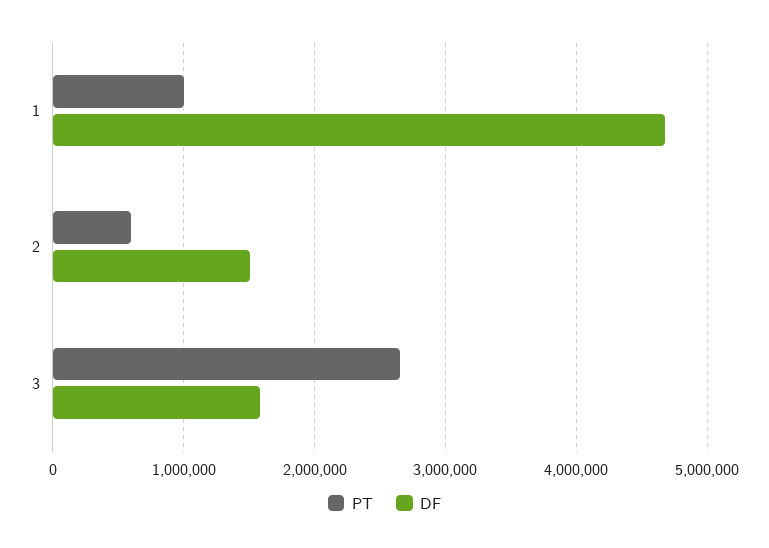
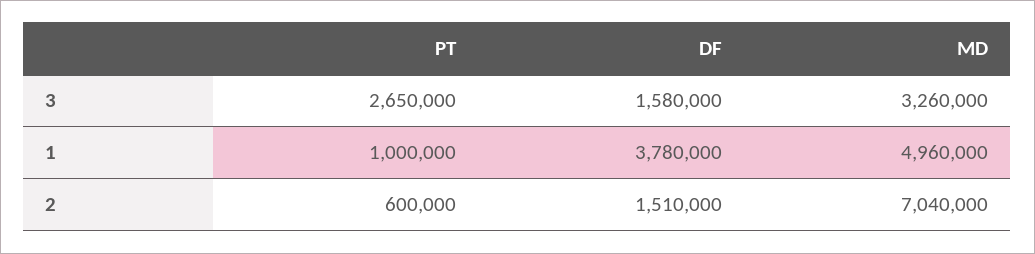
DF, 1: 4700000 -> 3780000
MD, 3: none -> 3260000
MD, 1: none -> 4960000
MD, 2: none -> 7040000

